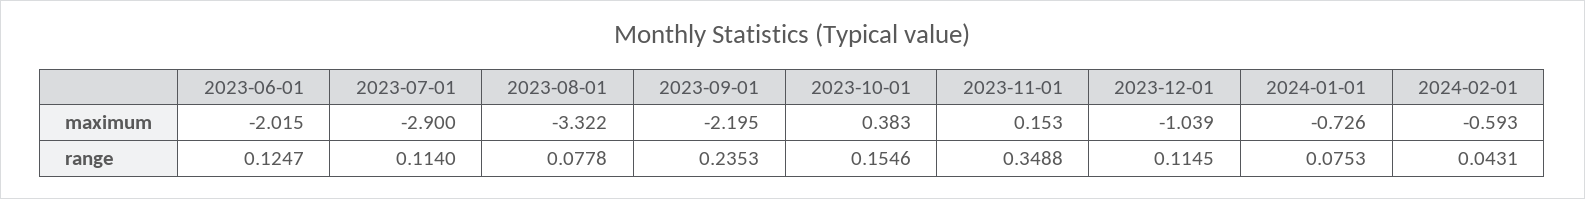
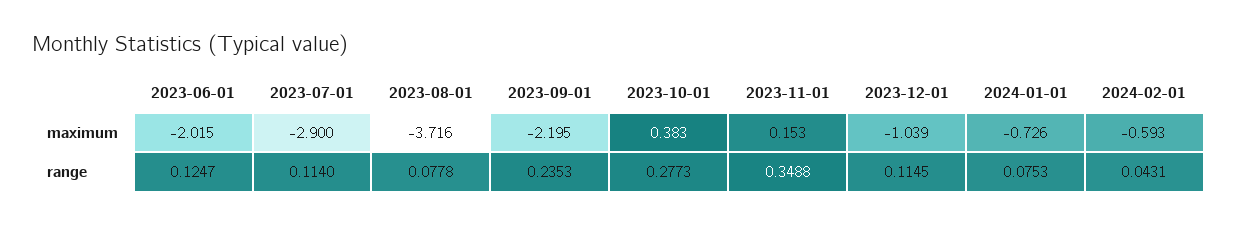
2023-08-01, maximum: -3.322 -> -3.716
2023-10-01, range: 0.1546 -> 0.2773

